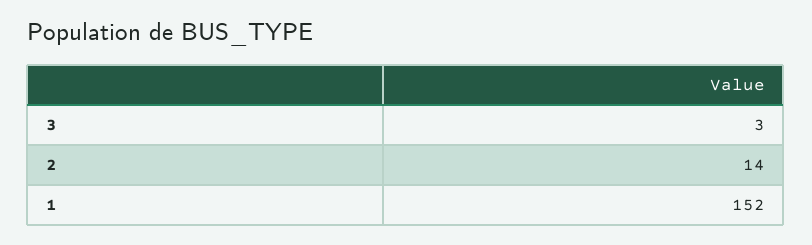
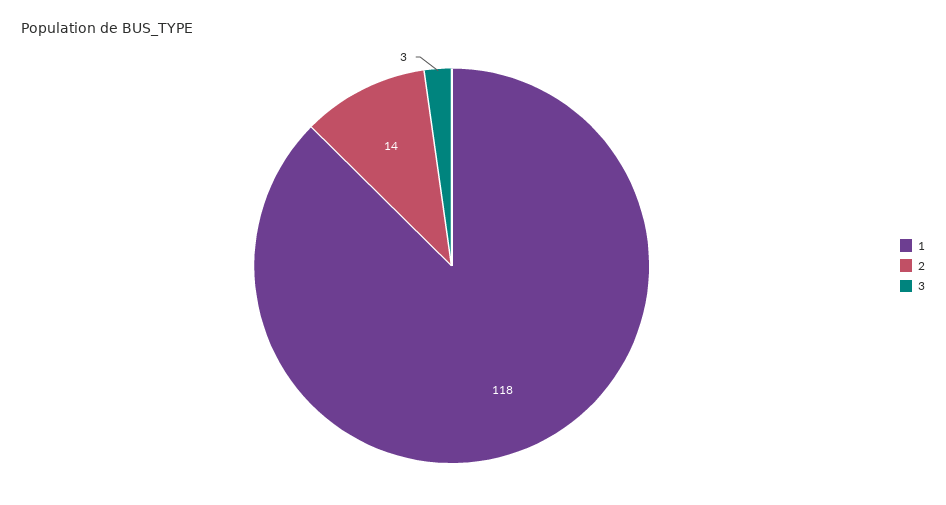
1: 152 -> 118

